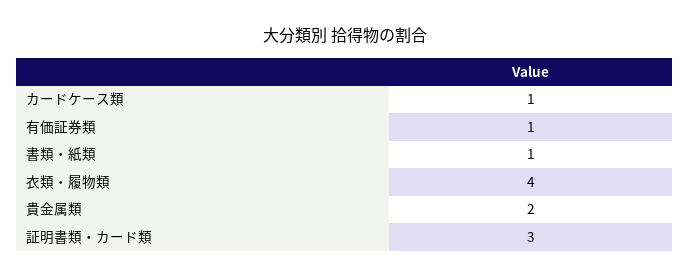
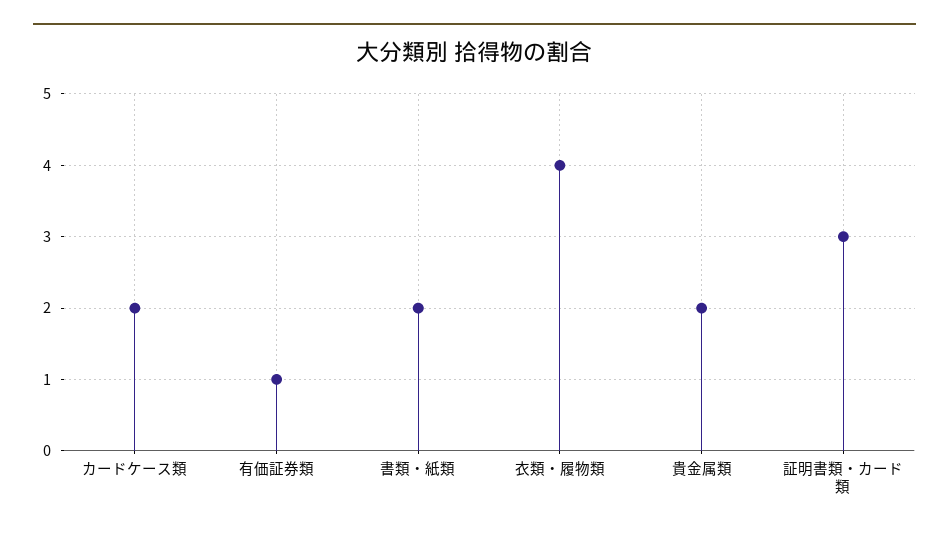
カードケース類: 1 -> 2
書類・紙類: 1 -> 2

